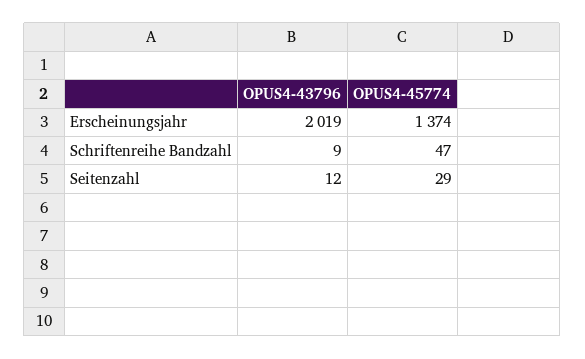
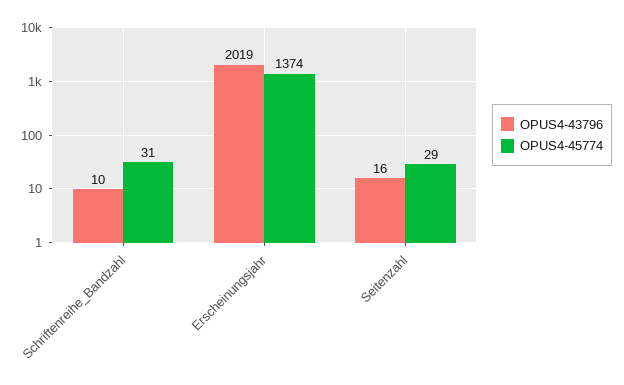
OPUS4-43796, Schriftenreihe Bandzahl: 9 -> 10
OPUS4-45774, Schriftenreihe Bandzahl: 47 -> 31
OPUS4-43796, Seitenzahl: 12 -> 16

